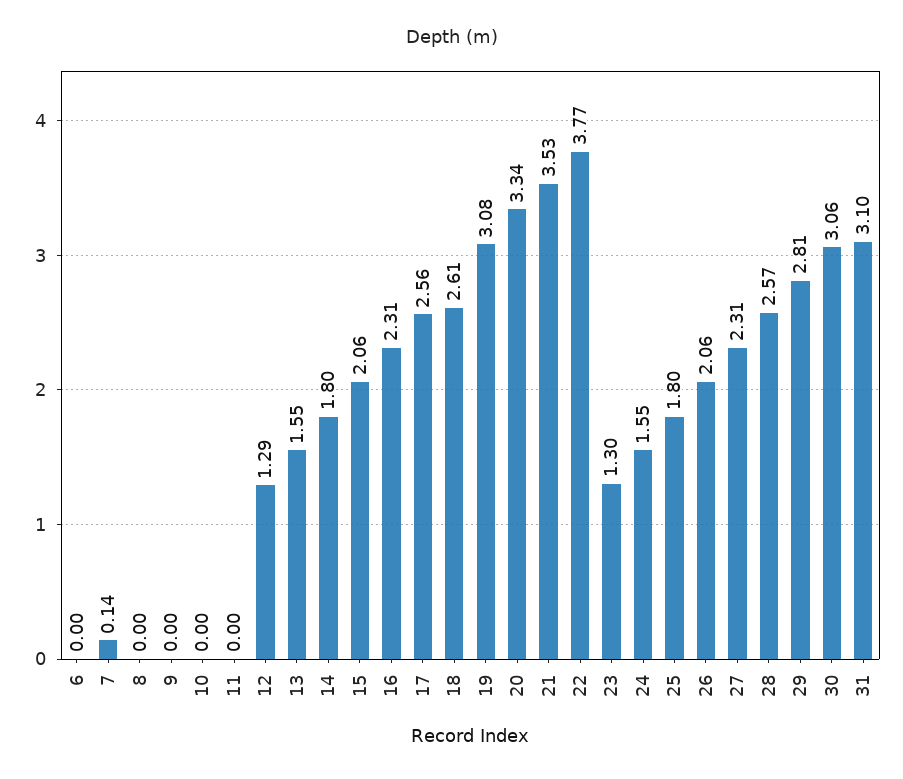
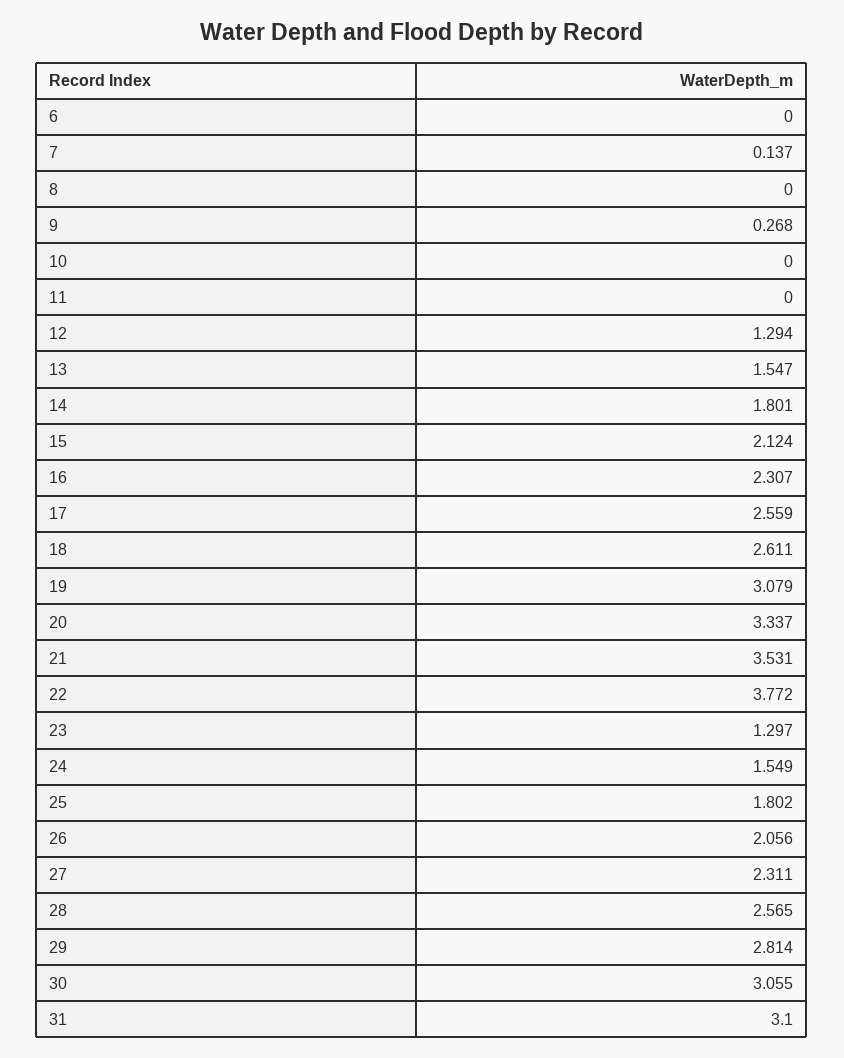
9: 0 -> 0.268
15: 2.06 -> 2.124

